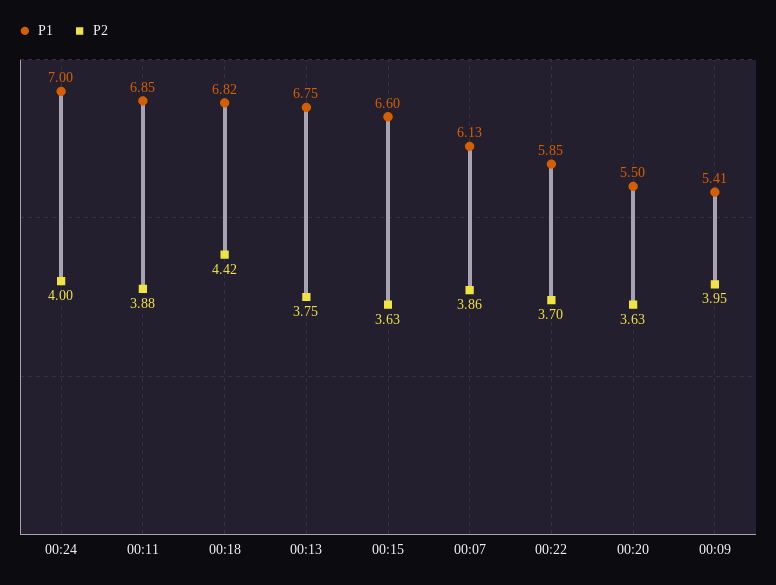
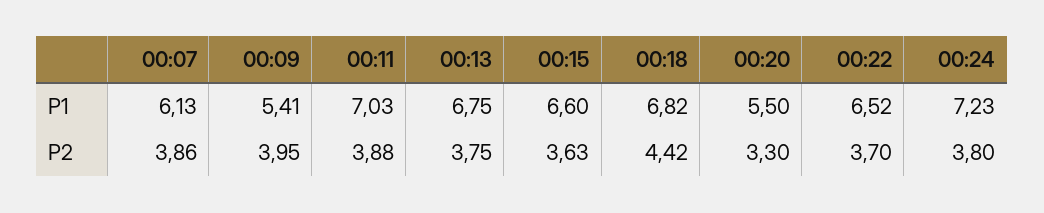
P1, 00:24: 7 -> 7.23
P2, 00:24: 4 -> 3.8
P1, 00:11: 6.85 -> 7.03
P1, 00:22: 5.85 -> 6.52
P2, 00:20: 3.63 -> 3.3

